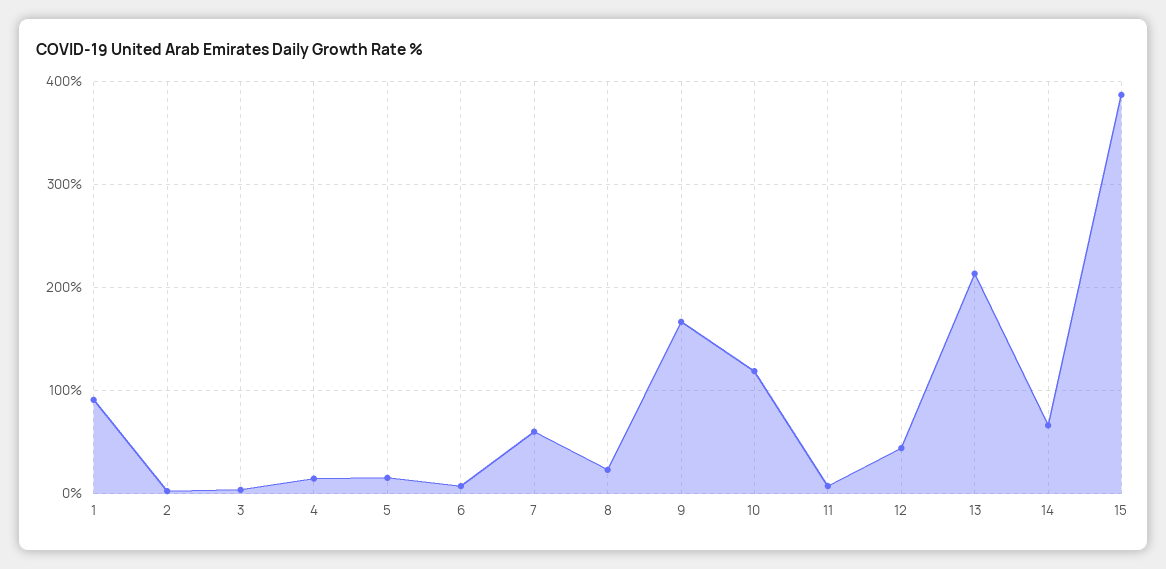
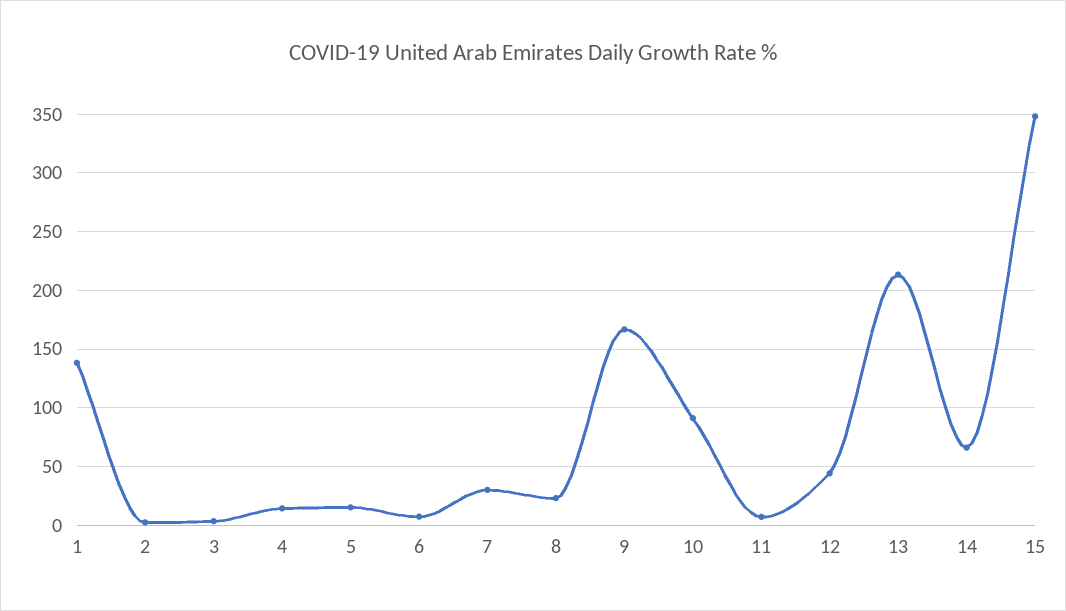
1: 90 -> 140
7: 60 -> 30
10: 120 -> 90
15: 390 -> 350

